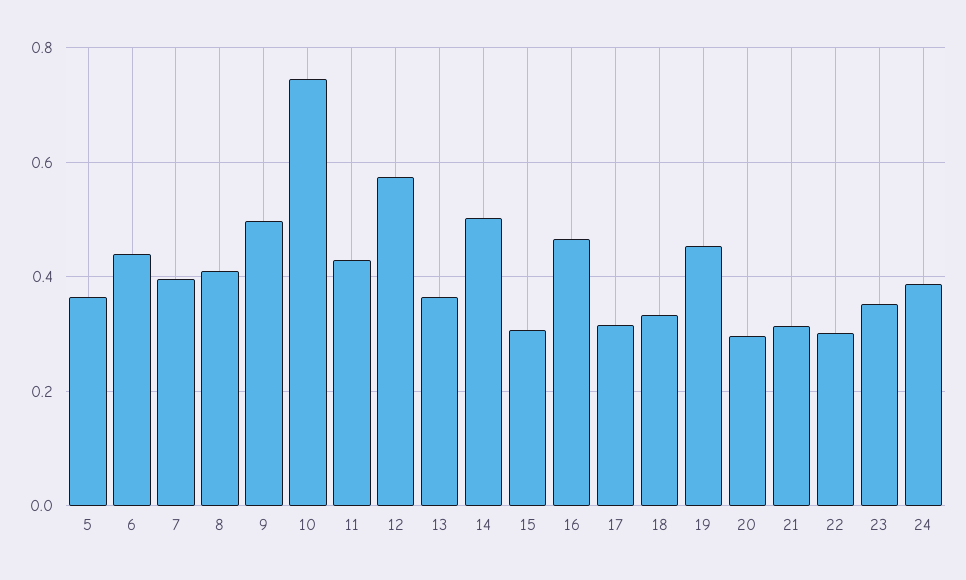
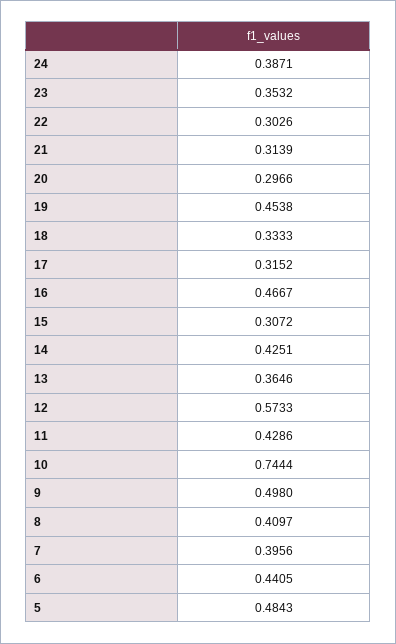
5: 0.36 -> 0.4843
14: 0.5 -> 0.4251

